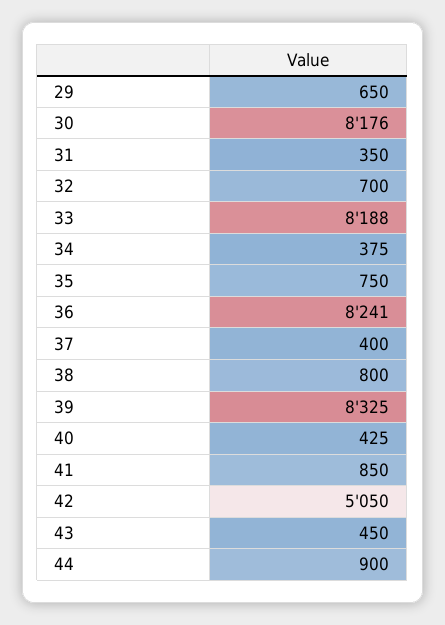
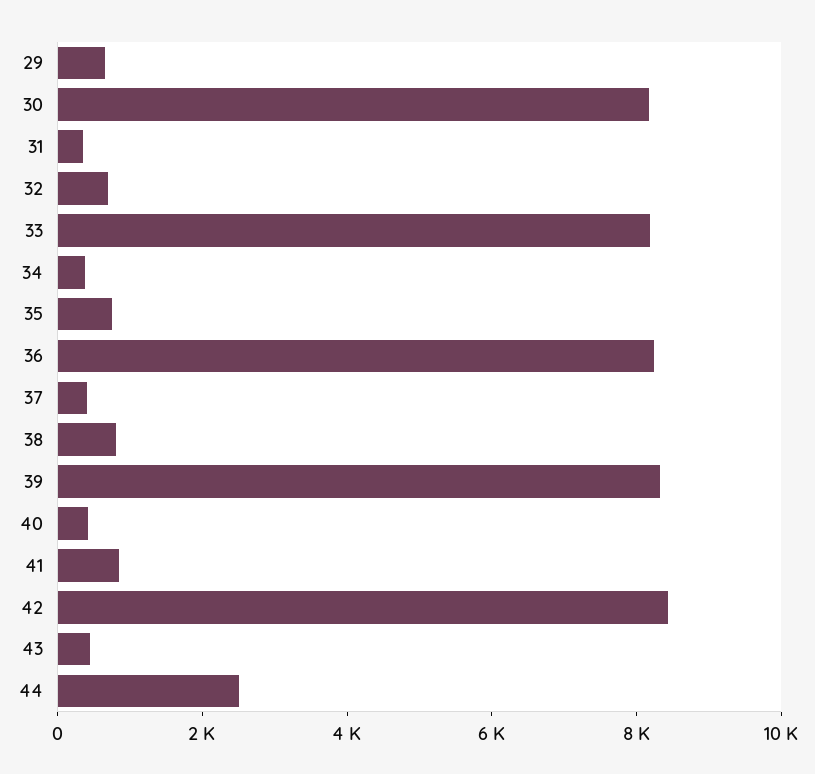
42: 5050 -> 8500
44: 900 -> 2500

